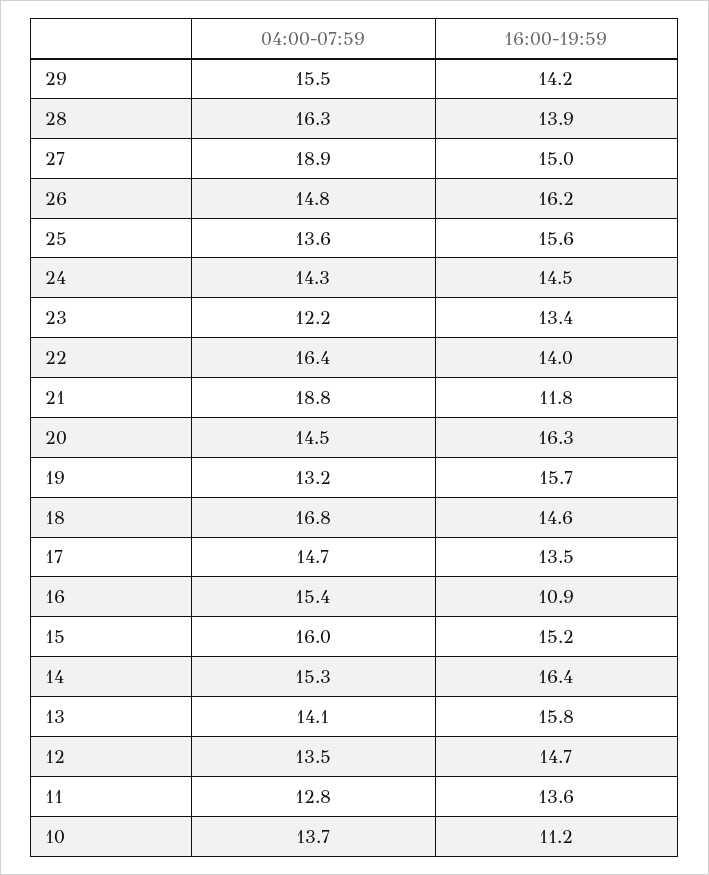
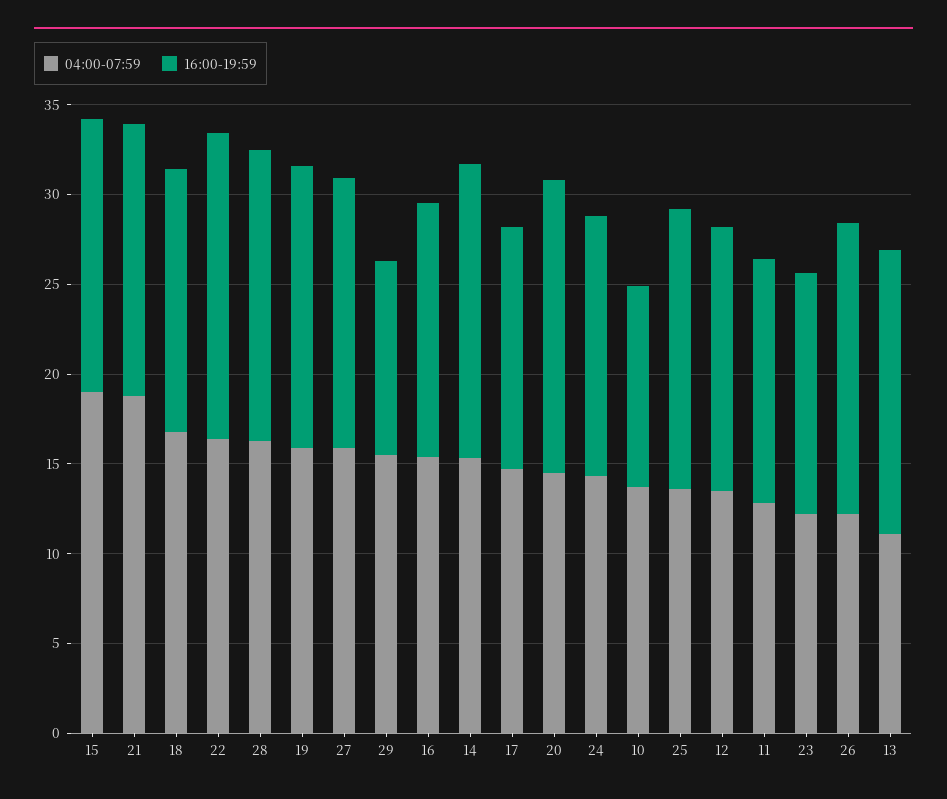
16:00-19:59, 29: 14.2 -> 11
16:00-19:59, 28: 13.9 -> 16
04:00-07:59, 27: 18.9 -> 16
04:00-07:59, 26: 14.8 -> 12
16:00-19:59, 22: 14 -> 17
16:00-19:59, 21: 11.8 -> 15
04:00-07:59, 19: 13.2 -> 16
16:00-19:59, 16: 10.9 -> 14
04:00-07:59, 15: 16 -> 19
04:00-07:59, 13: 14.1 -> 11

